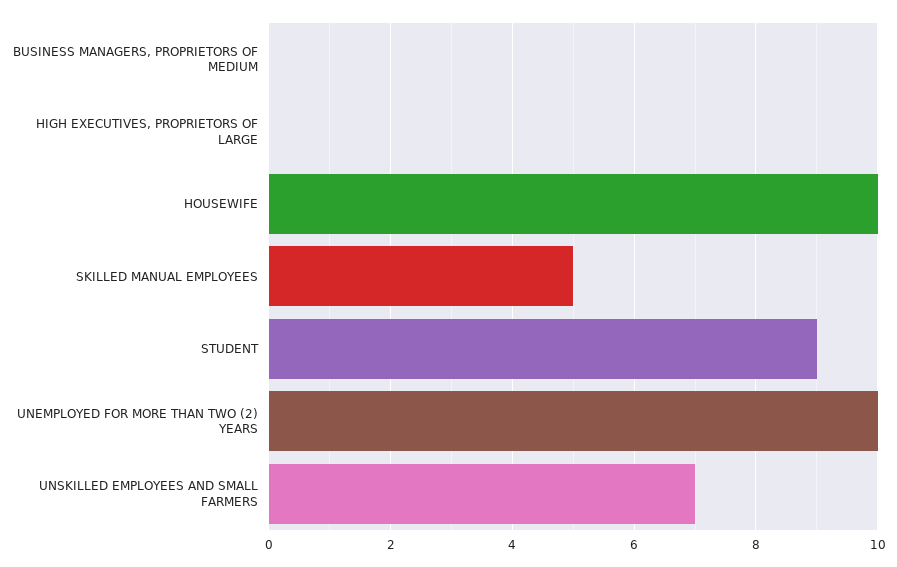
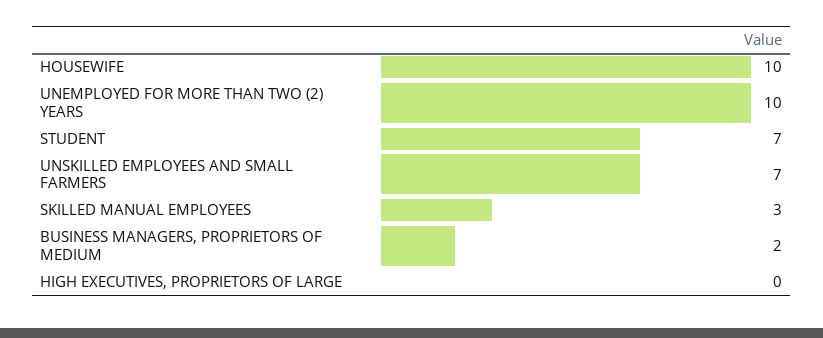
BUSINESS MANAGERS, PROPRIETORS OF MEDIUM: 0 -> 2
SKILLED MANUAL EMPLOYEES: 5 -> 3
STUDENT: 9 -> 7

